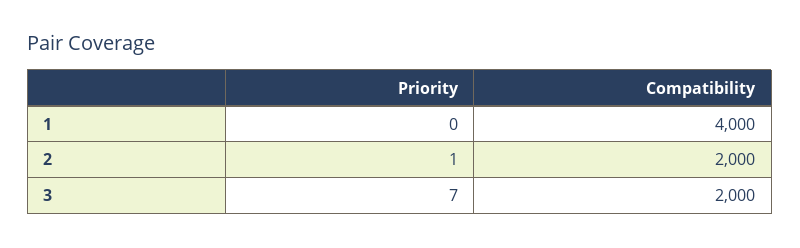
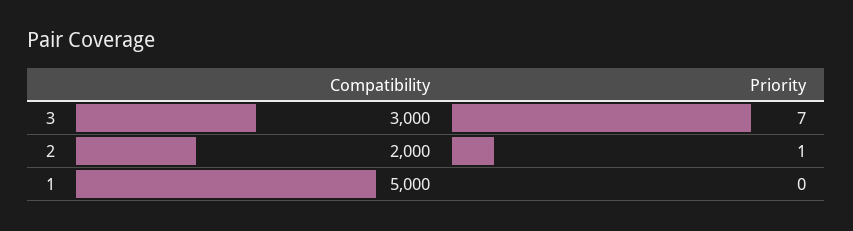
Compatibility, 1: 4000 -> 5000
Compatibility, 3: 2000 -> 3000

